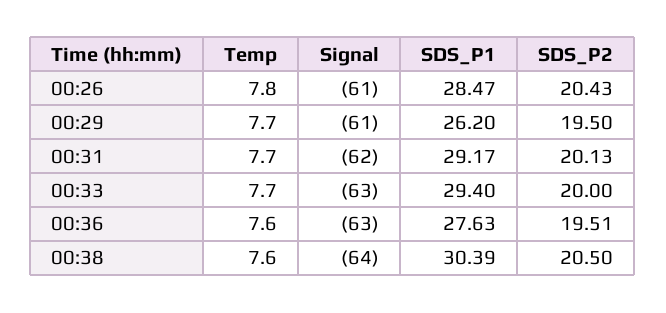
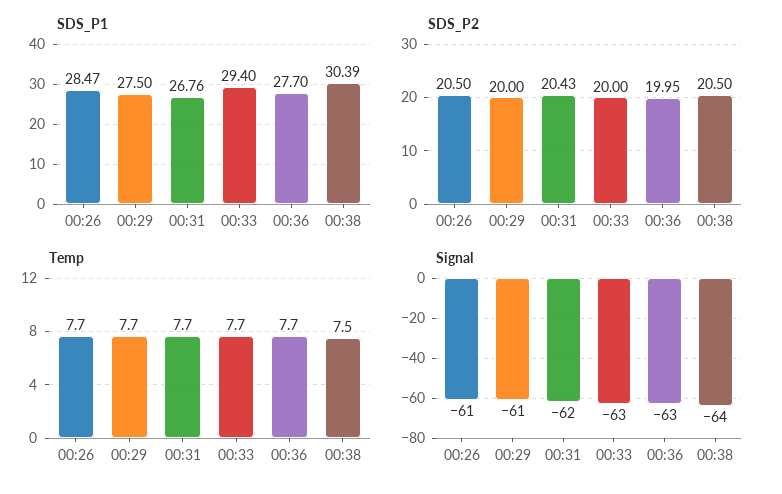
Temp, 00:26: 7.8 -> 7.7
SDS_P2, 00:26: 20.43 -> 20.5
SDS_P1, 00:29: 26.2 -> 27.5
SDS_P2, 00:29: 19.5 -> 20
SDS_P1, 00:31: 29.17 -> 26.76
SDS_P2, 00:31: 20.13 -> 20.43
Temp, 00:36: 7.6 -> 7.7
SDS_P1, 00:36: 27.63 -> 27.7
SDS_P2, 00:36: 19.51 -> 19.95
Temp, 00:38: 7.6 -> 7.5

